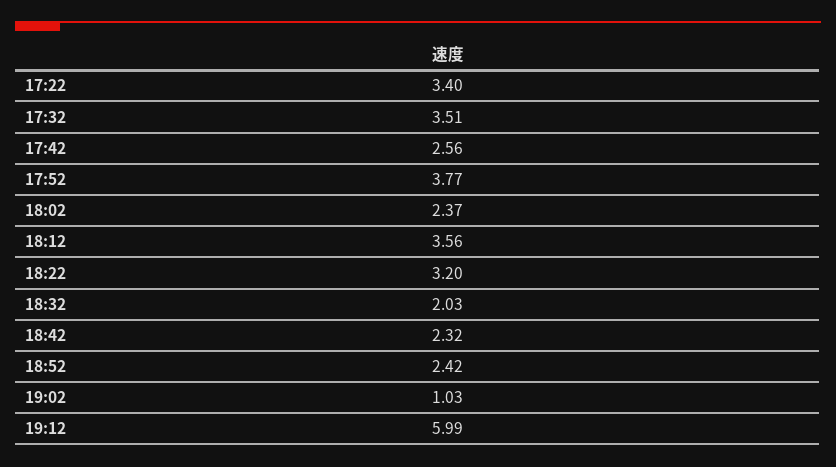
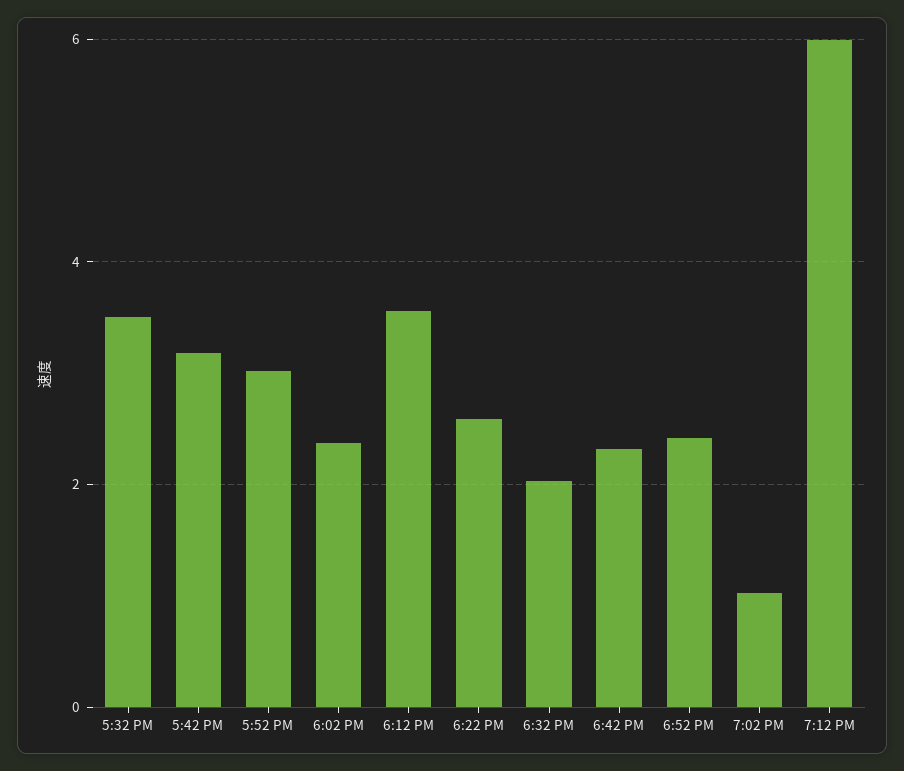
17:22: 3.4 -> none
17:42: 2.56 -> 3.2
17:52: 3.77 -> 3
18:22: 3.2 -> 2.6

